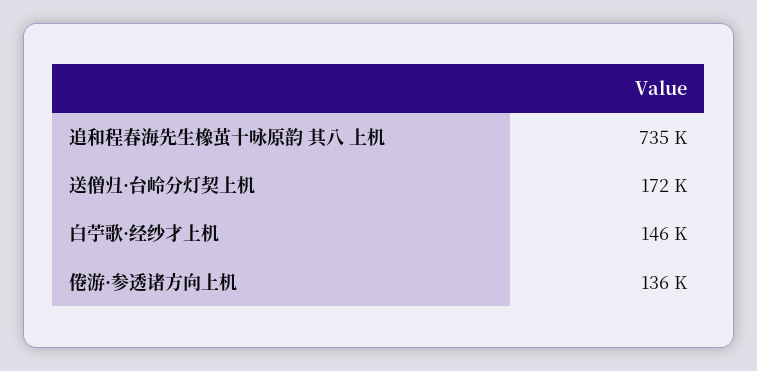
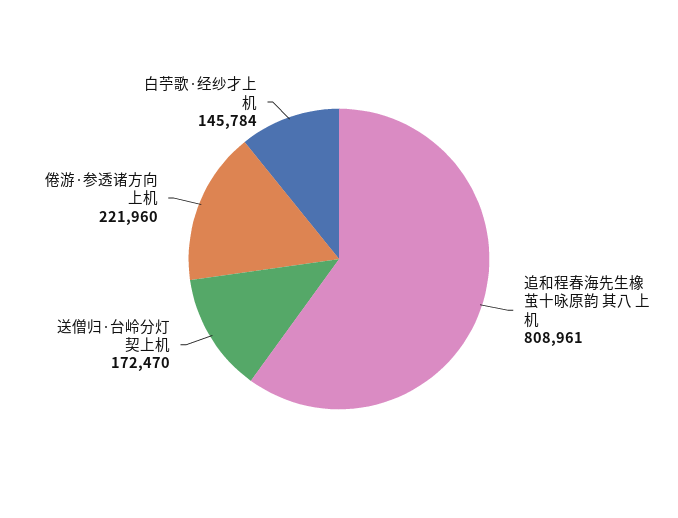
追和程春海先生橡茧十咏原韵 其八 上机: 735000 -> 808961
倦游·参透诸方向上机: 136000 -> 221960

